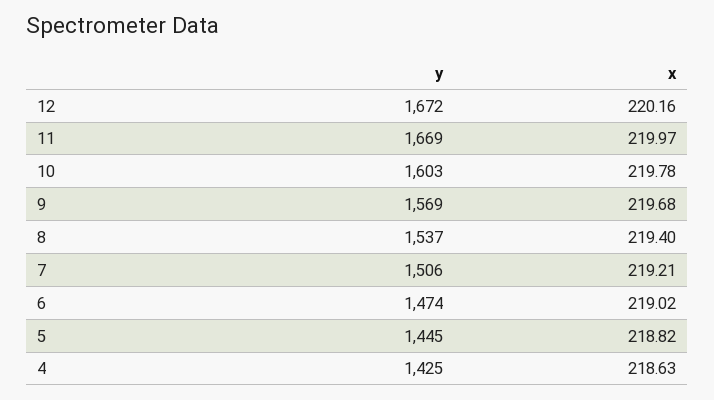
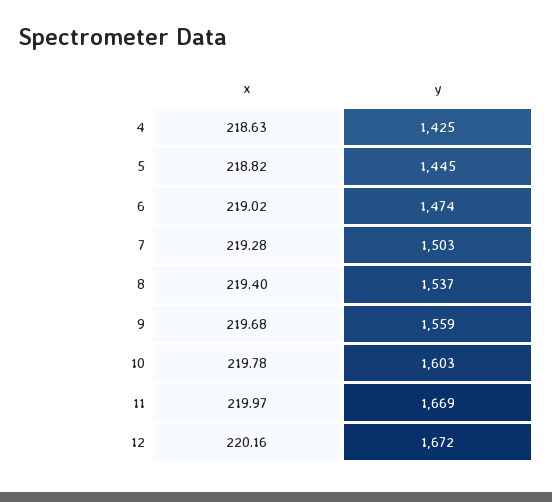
y, 9: 1569 -> 1559
y, 7: 1506 -> 1503
x, 7: 219.21 -> 219.28

